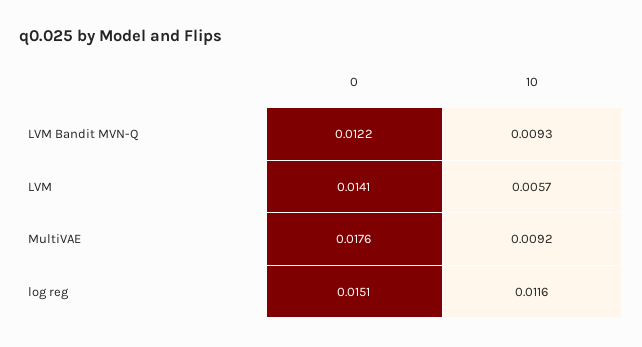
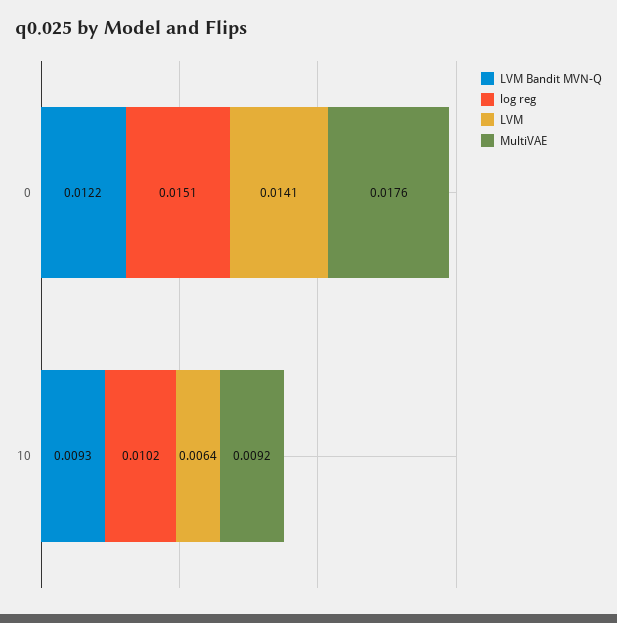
LVM, 10: 0.0057 -> 0.0064
log reg, 10: 0.0116 -> 0.0102

